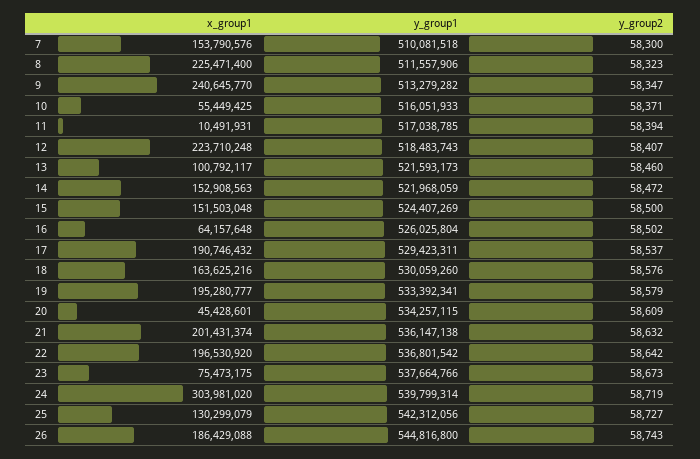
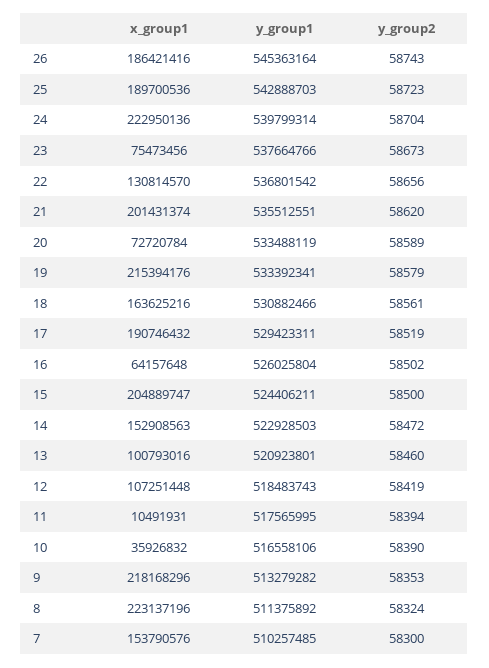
y_group1, 7: 510081518 -> 510257485
x_group1, 8: 225471400 -> 223137196
y_group1, 8: 511557906 -> 511375892
y_group2, 8: 58323 -> 58324
x_group1, 9: 240645770 -> 218168296
y_group2, 9: 58347 -> 58353
x_group1, 10: 55449425 -> 35926832
y_group1, 10: 516051933 -> 516558106
y_group2, 10: 58371 -> 58390
y_group1, 11: 517038785 -> 517565995
x_group1, 12: 223710248 -> 107251448
y_group2, 12: 58407 -> 58419
x_group1, 13: 100792117 -> 100793016
y_group1, 13: 521593173 -> 520923801
y_group1, 14: 521968059 -> 522928503
x_group1, 15: 151503048 -> 204889747
y_group1, 15: 524407269 -> 524406211
y_group2, 17: 58537 -> 58519
y_group1, 18: 530059260 -> 530882466
y_group2, 18: 58576 -> 58561
x_group1, 19: 195280777 -> 215394176
x_group1, 20: 45428601 -> 72720784
y_group1, 20: 534257115 -> 533488119
y_group2, 20: 58609 -> 58589
y_group1, 21: 536147138 -> 535512551
y_group2, 21: 58632 -> 58620
x_group1, 22: 196530920 -> 130814570
y_group2, 22: 58642 -> 58656
x_group1, 23: 75473175 -> 75473456
x_group1, 24: 303981020 -> 222950136
y_group2, 24: 58719 -> 58704
x_group1, 25: 130299079 -> 189700536
y_group1, 25: 542312056 -> 542888703
y_group2, 25: 58727 -> 58723
x_group1, 26: 186429088 -> 186421416
y_group1, 26: 544816800 -> 545363164

